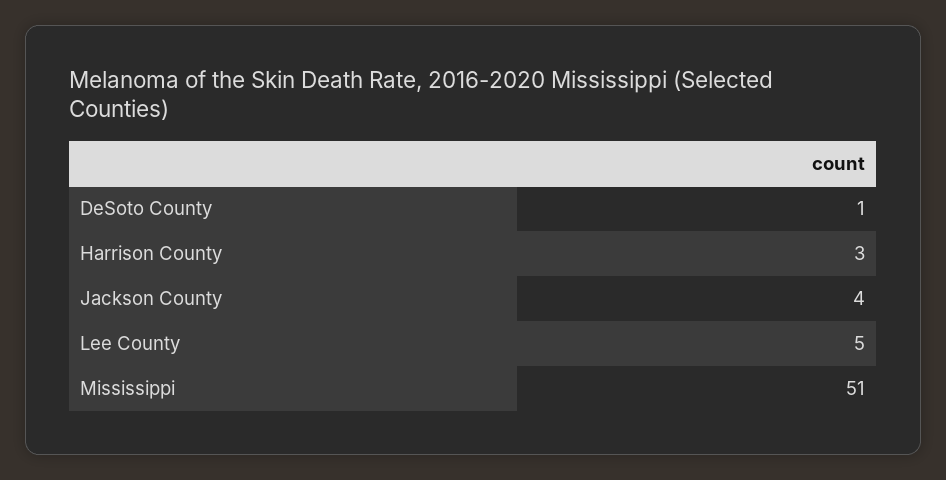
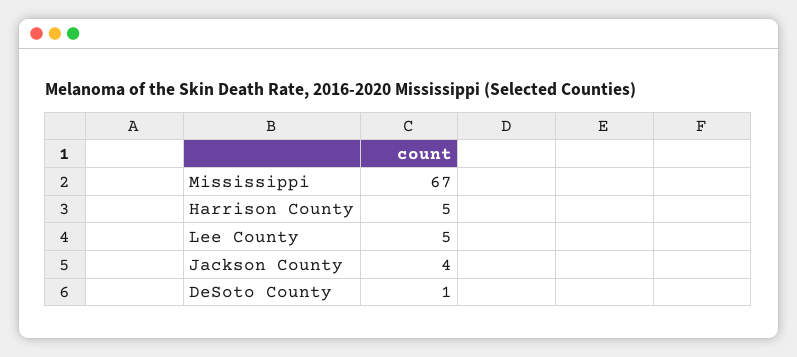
Harrison County: 3 -> 5
Mississippi: 51 -> 67

